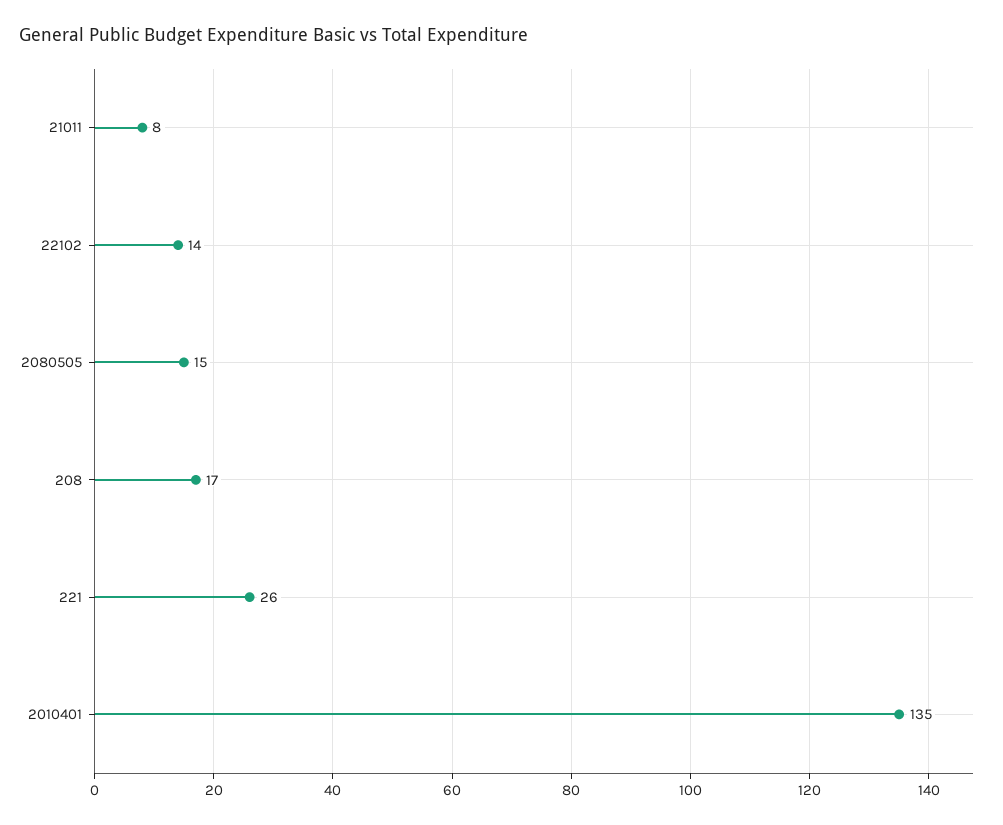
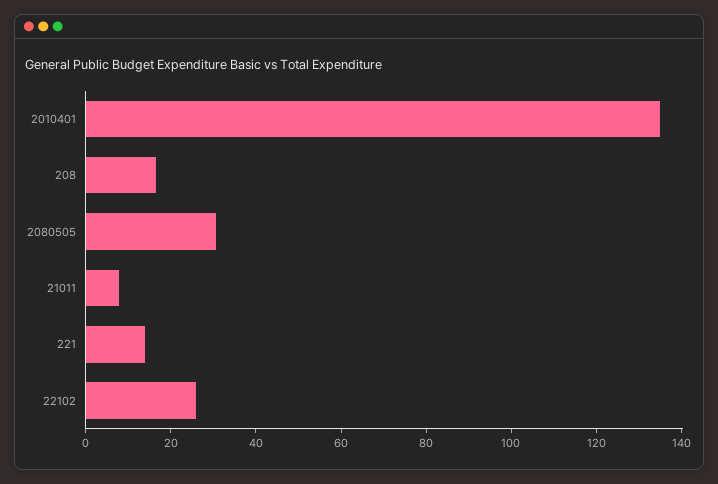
22102: 14 -> 25
2080505: 15 -> 30
221: 26 -> 15

